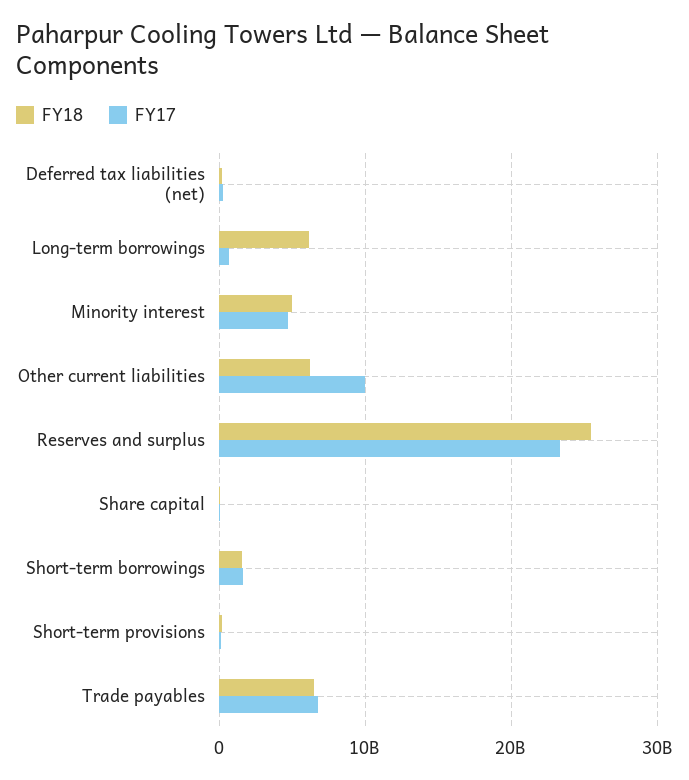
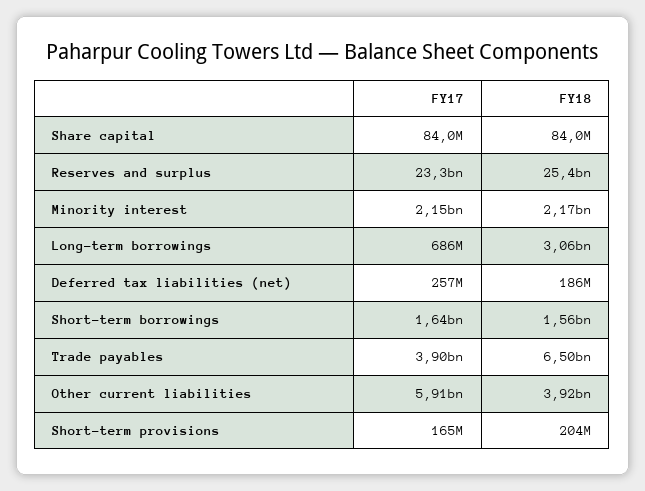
FY18, Long-term borrowings: 6000000000 -> 3060000000
FY18, Minority interest: 5000000000 -> 2170000000
FY17, Minority interest: 5000000000 -> 2150000000
FY18, Other current liabilities: 6000000000 -> 3920000000
FY17, Other current liabilities: 10000000000 -> 5910000000
FY17, Trade payables: 7000000000 -> 3900000000

